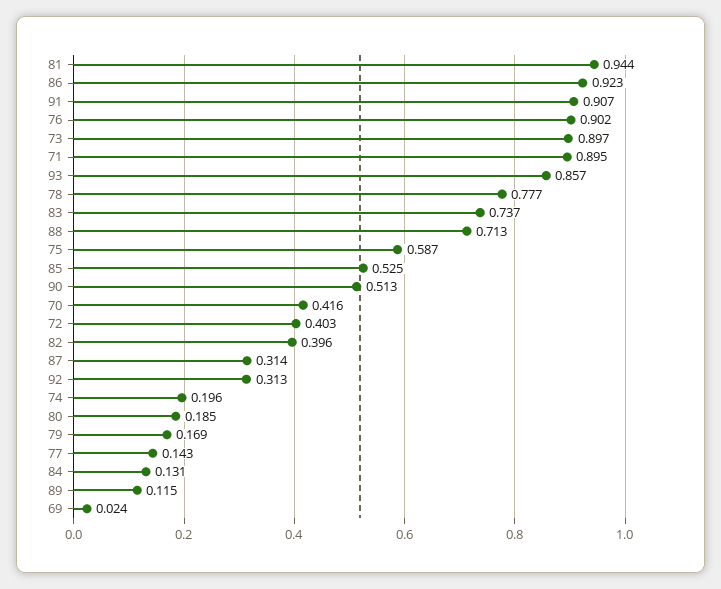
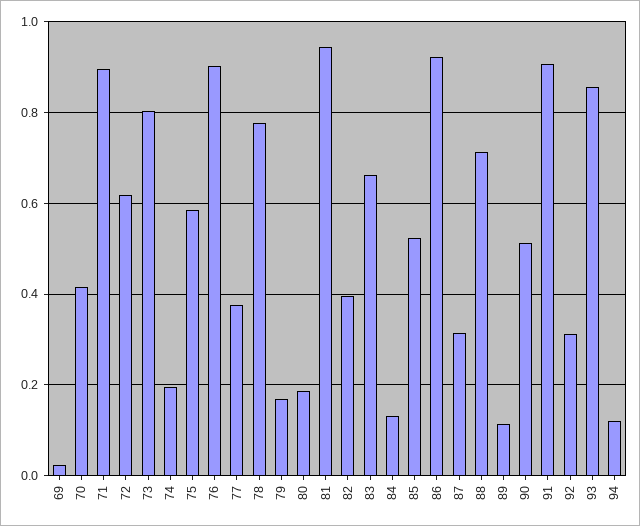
73: 0.897 -> 0.8
83: 0.737 -> 0.66
72: 0.403 -> 0.62
77: 0.143 -> 0.38
94: none -> 0.12

